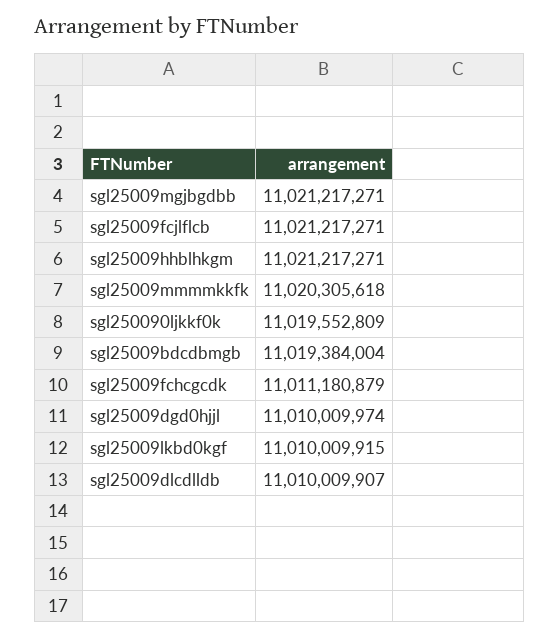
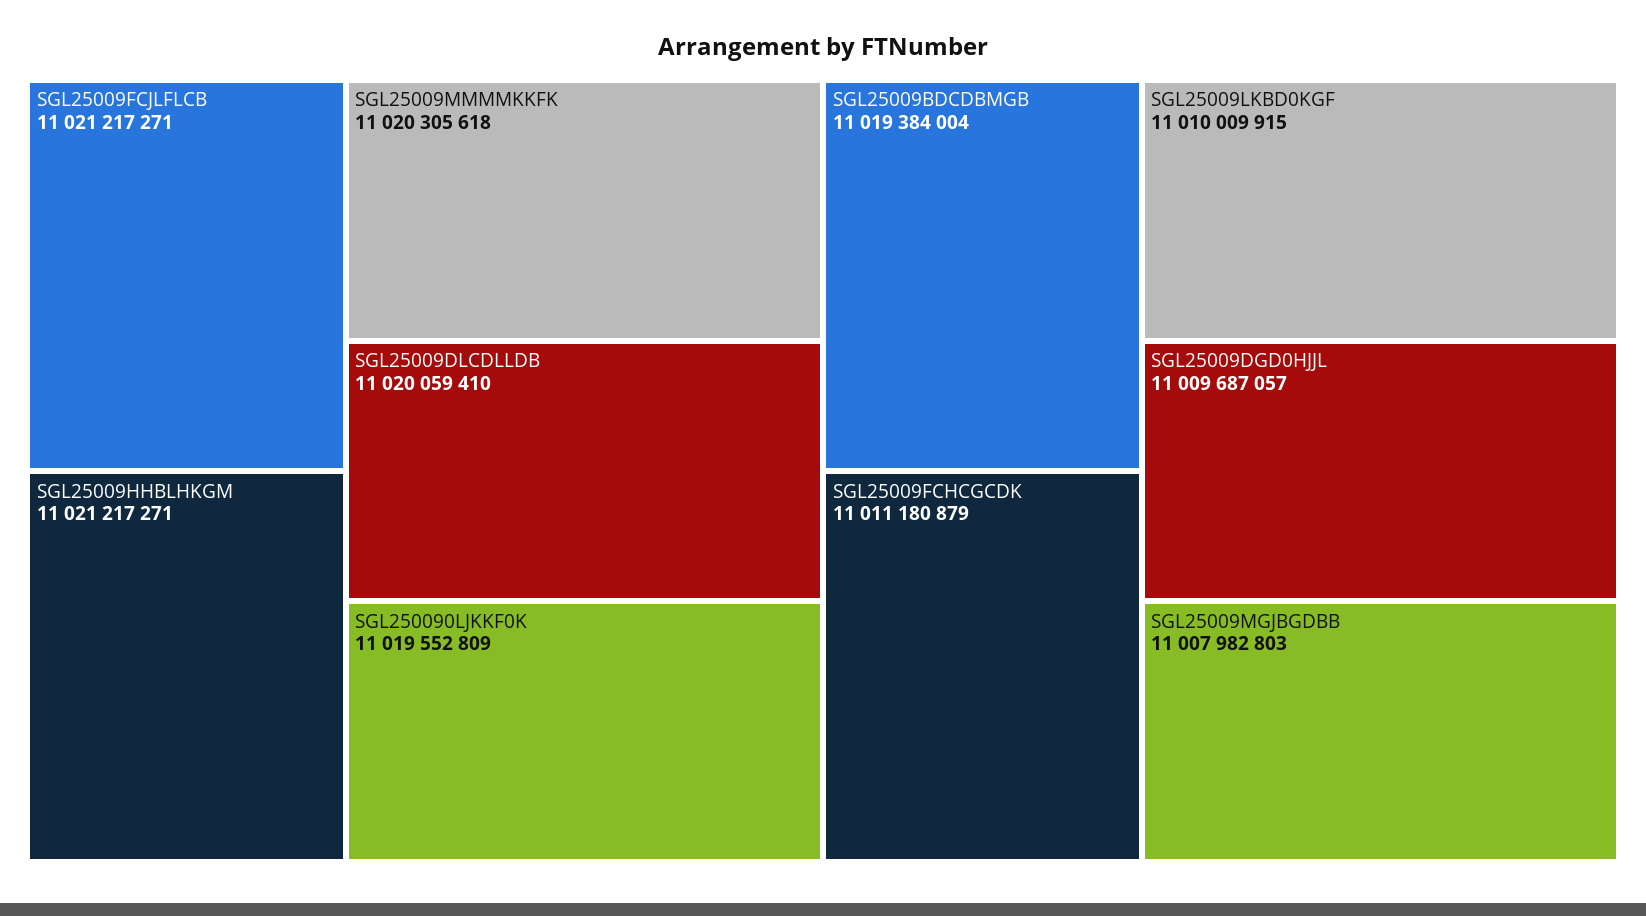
sgl25009mgjbgdbb: 11021217271 -> 11007982803
sgl25009dgd0hjjl: 11010009974 -> 11009687057
sgl25009dlcdlldb: 11010009907 -> 11020059410

